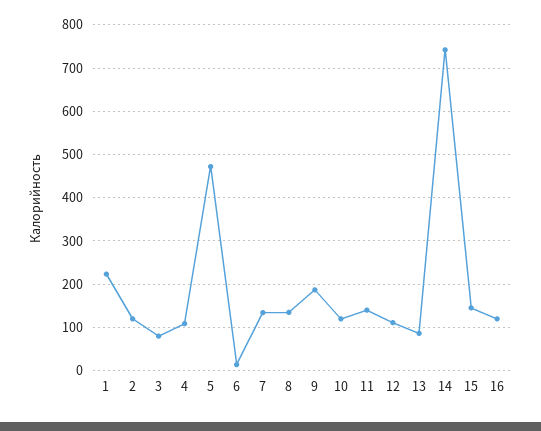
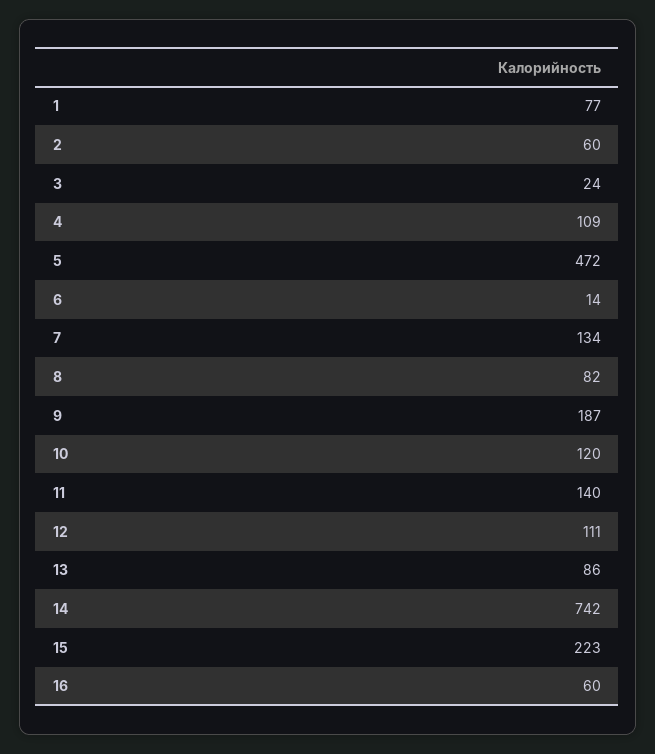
1: 220 -> 77
2: 120 -> 60
3: 80 -> 24
8: 140 -> 82
15: 140 -> 223
16: 120 -> 60

